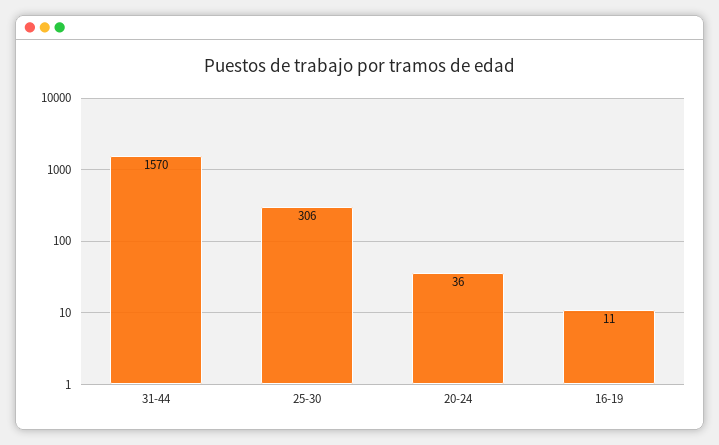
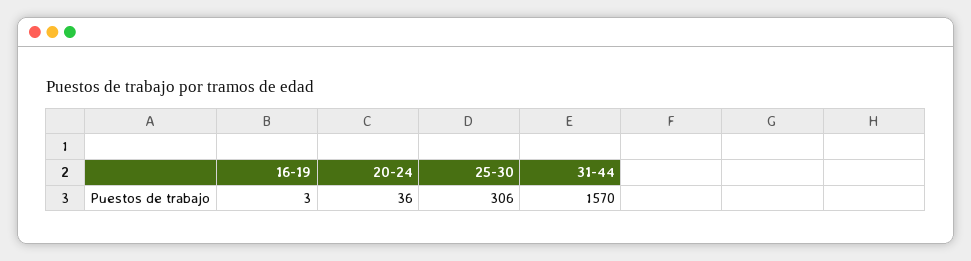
16-19: 11 -> 3

